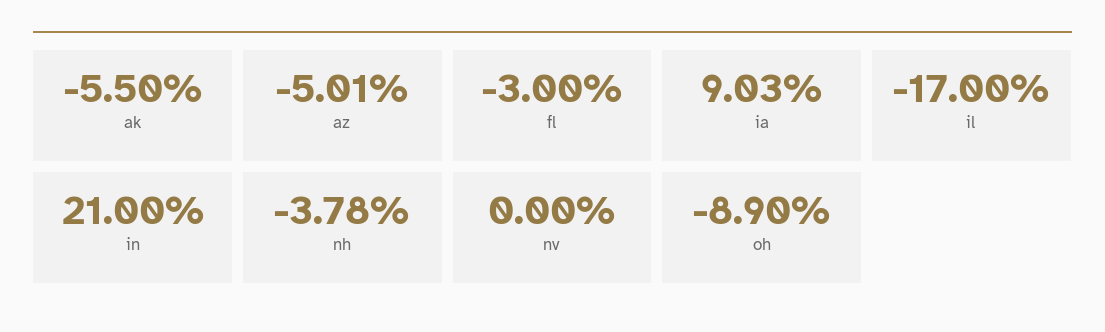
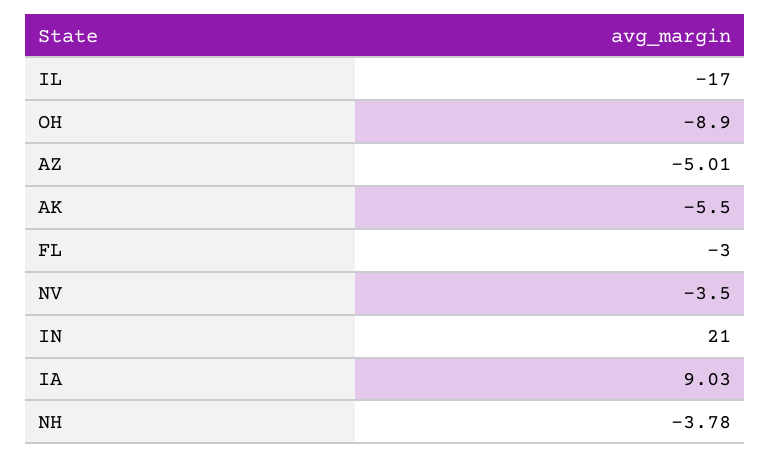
nv: 0 -> -3.5

